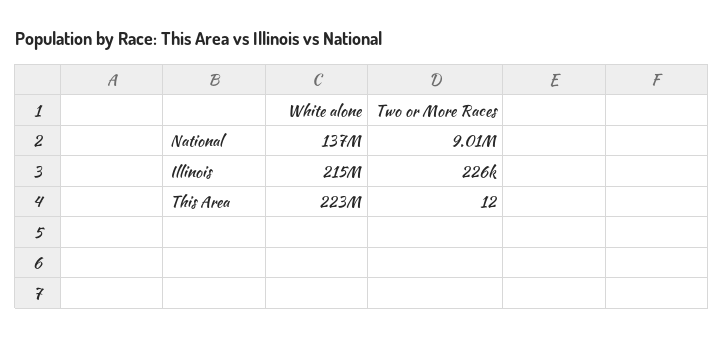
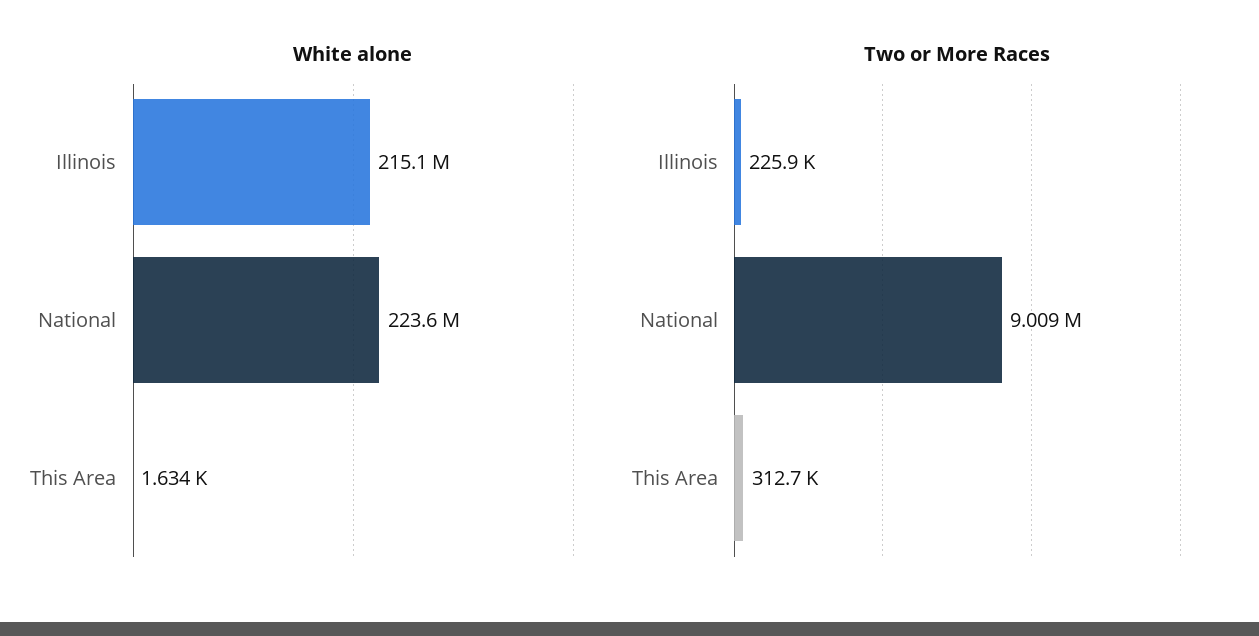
White alone, National: 137000000 -> 223600000
White alone, This Area: 223000000 -> 1634
Two or More Races, This Area: 12 -> 312700

